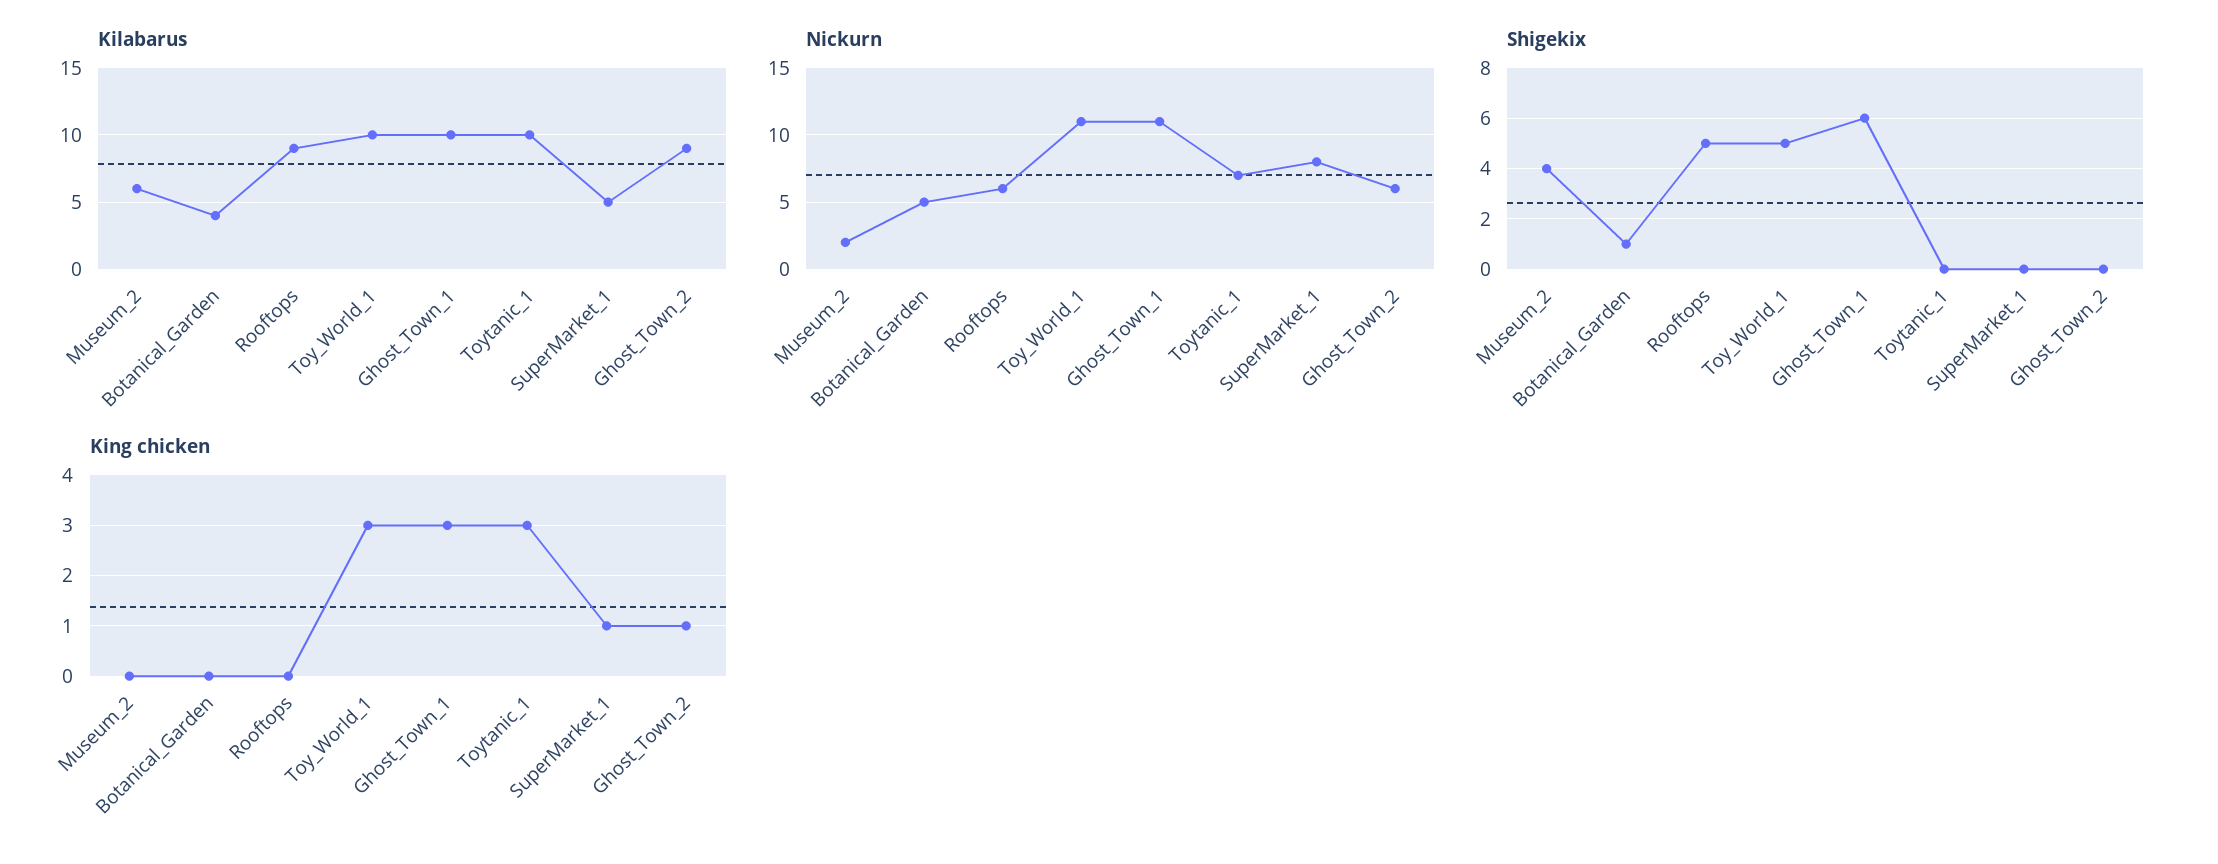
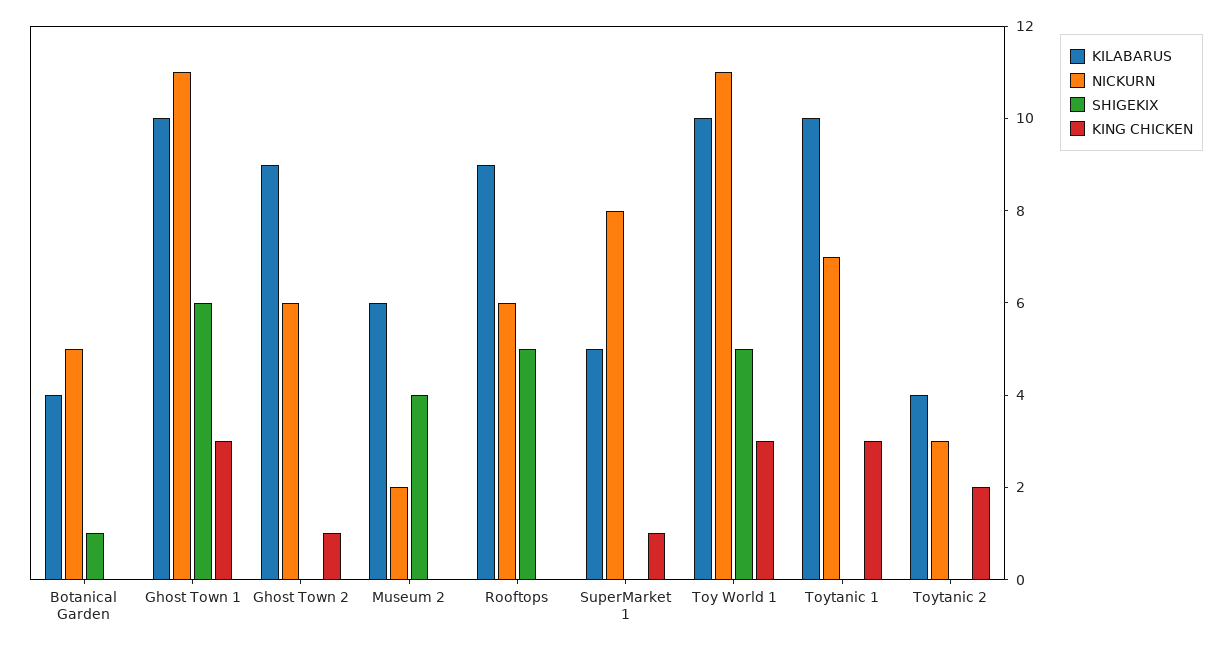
Kilabarus, Toytanic 2: none -> 4
Nickurn, Toytanic 2: none -> 3
Shigekix, Toytanic 2: none -> 0
King chicken, Toytanic 2: none -> 2

